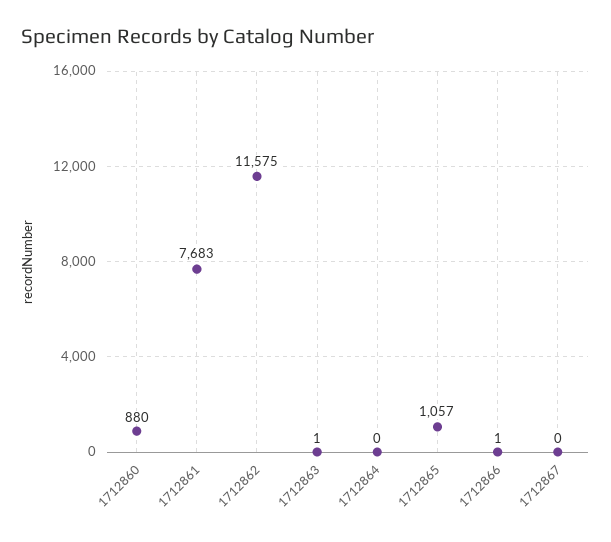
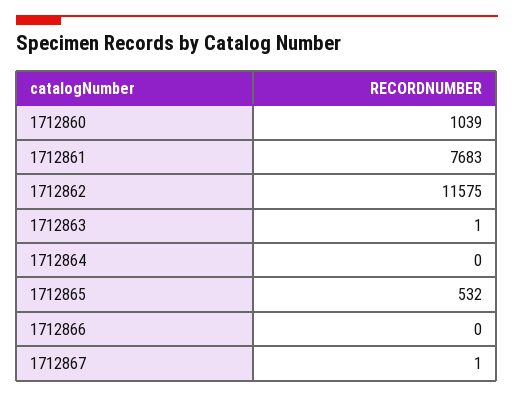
1712860: 880 -> 1039
1712865: 1057 -> 532
1712866: 1 -> 0
1712867: 0 -> 1

